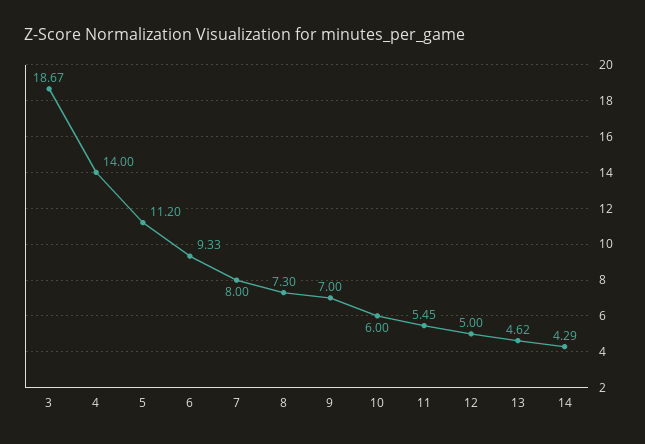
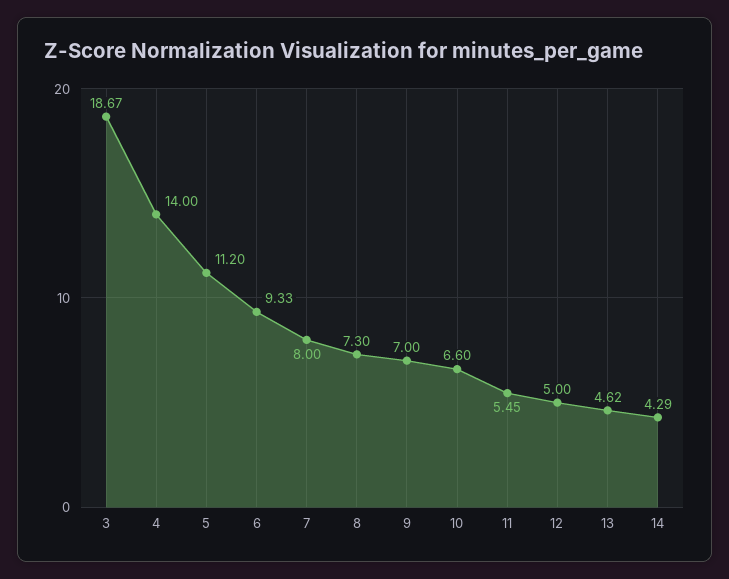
10: 6 -> 6.6

